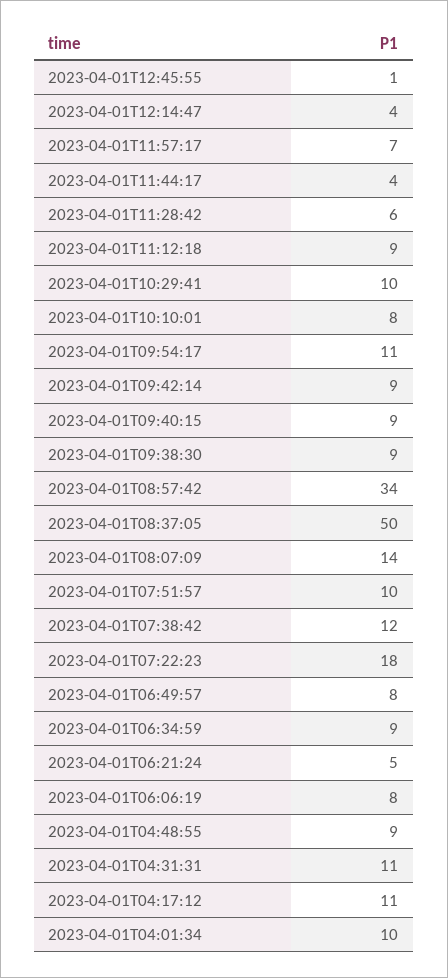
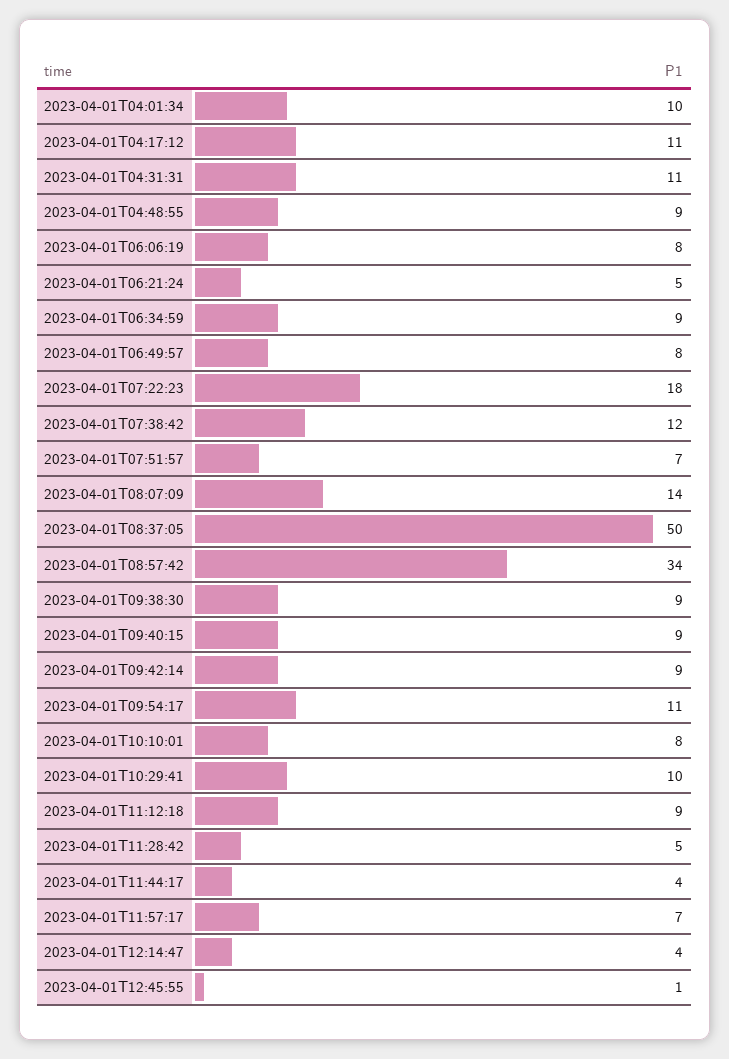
2023-04-01T11:28:42: 6 -> 5
2023-04-01T07:51:57: 10 -> 7

